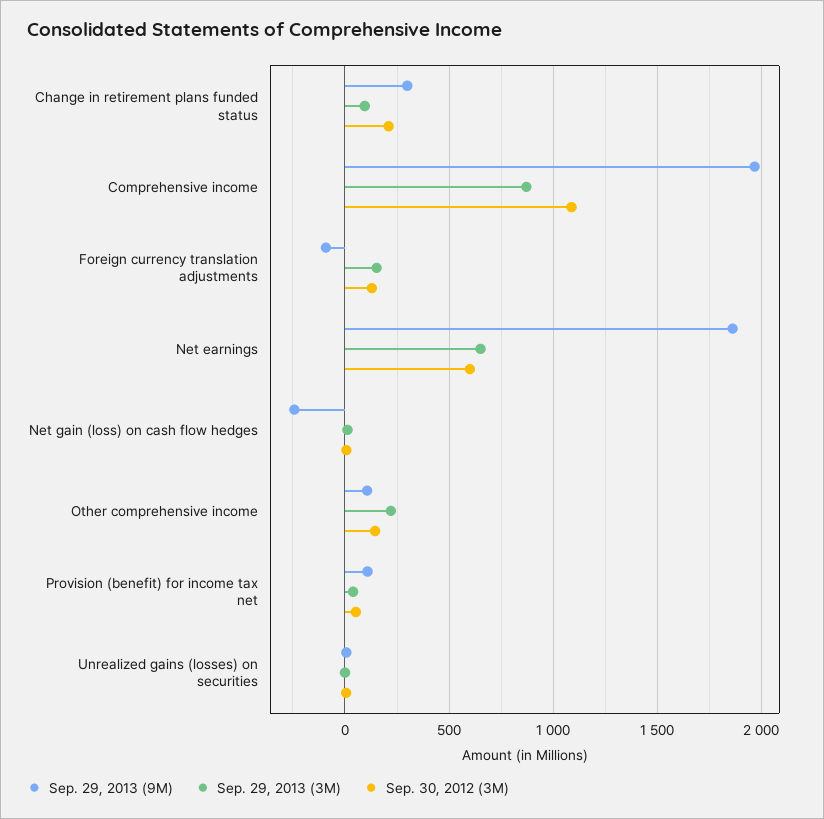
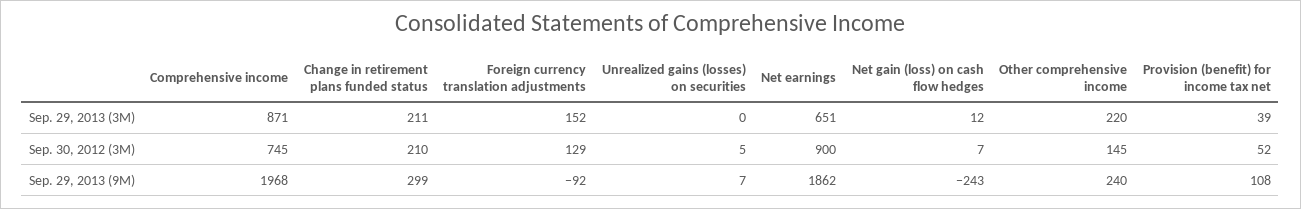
Sep. 29, 2013 (3M), Change in retirement plans funded status: 100 -> 211
Sep. 30, 2012 (3M), Comprehensive income: 1100 -> 745
Sep. 30, 2012 (3M), Net earnings: 600 -> 900
Sep. 29, 2013 (9M), Other comprehensive income: 100 -> 240

